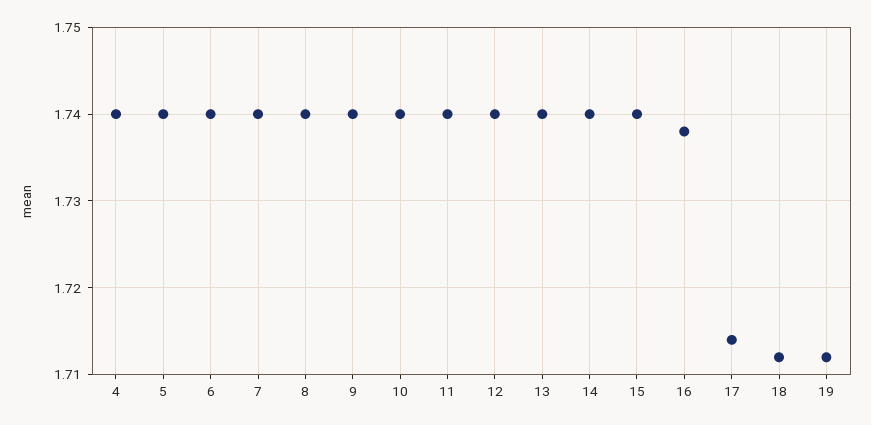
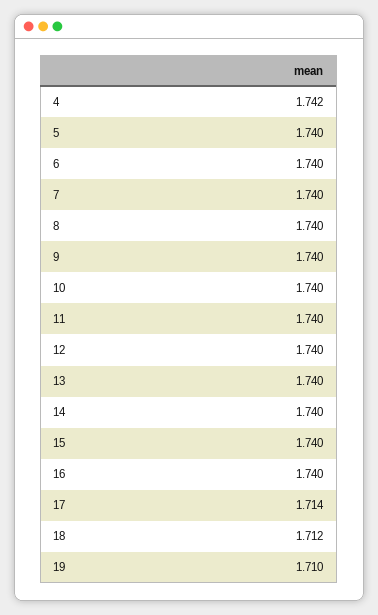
4: 1.74 -> 1.742
16: 1.738 -> 1.74
19: 1.712 -> 1.71

